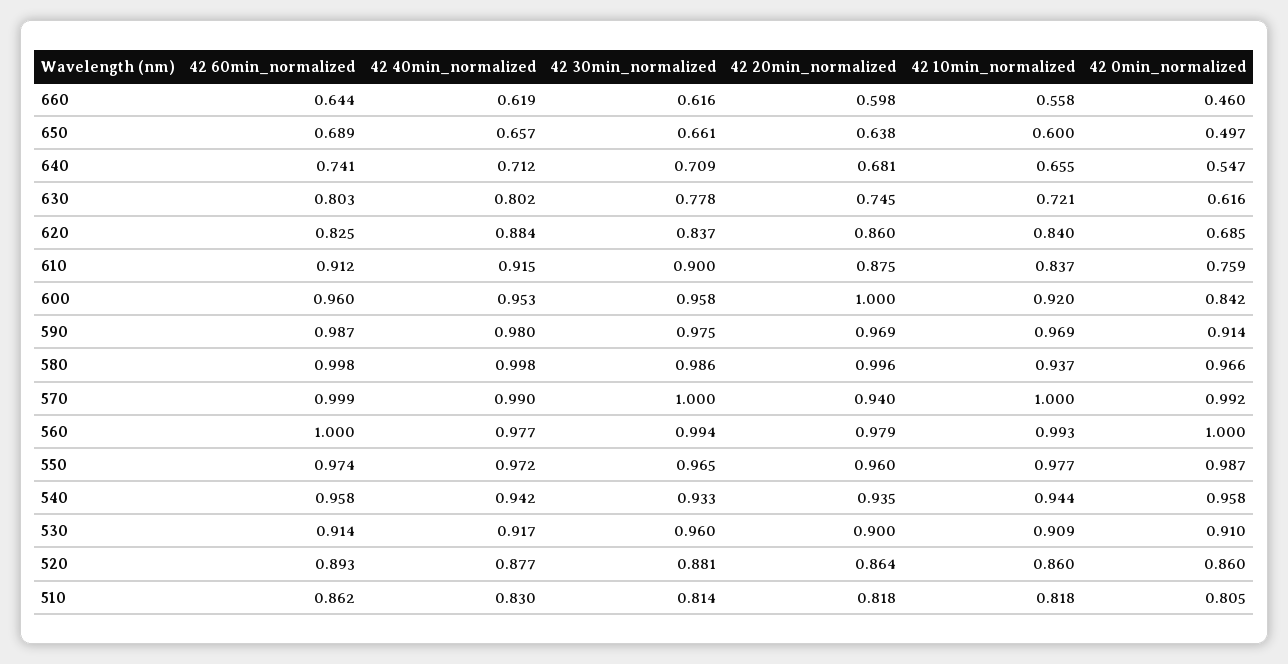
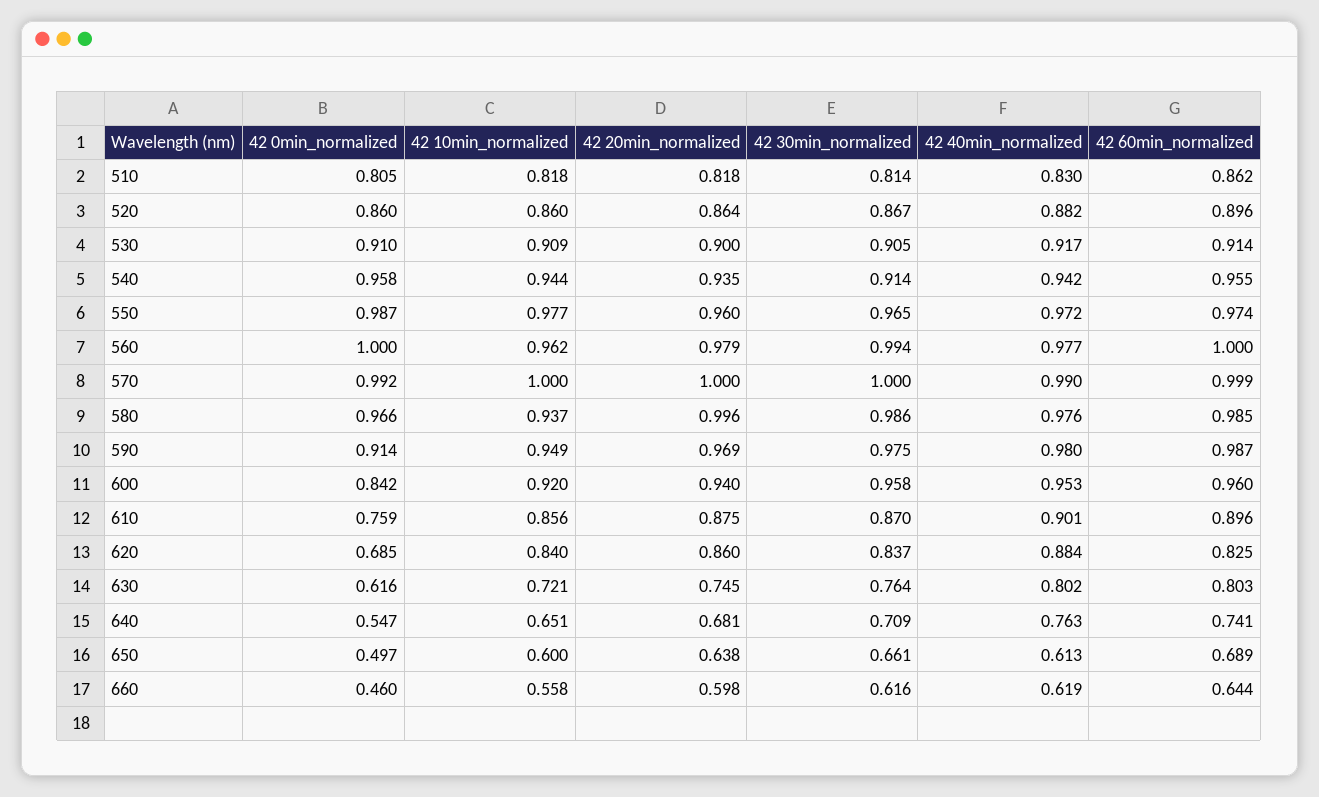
42 40min_normalized, 650: 0.657 -> 0.613
42 40min_normalized, 640: 0.712 -> 0.763
42 10min_normalized, 640: 0.655 -> 0.651
42 30min_normalized, 630: 0.778 -> 0.764
42 60min_normalized, 610: 0.912 -> 0.896
42 40min_normalized, 610: 0.915 -> 0.901
42 30min_normalized, 610: 0.9 -> 0.87
42 10min_normalized, 610: 0.837 -> 0.856
42 20min_normalized, 600: 1 -> 0.94
42 10min_normalized, 590: 0.969 -> 0.949
42 60min_normalized, 580: 0.998 -> 0.985
42 40min_normalized, 580: 0.998 -> 0.976
42 20min_normalized, 570: 0.94 -> 1
42 10min_normalized, 560: 0.993 -> 0.962
42 60min_normalized, 540: 0.958 -> 0.955
42 30min_normalized, 540: 0.933 -> 0.914
42 30min_normalized, 530: 0.96 -> 0.905
42 60min_normalized, 520: 0.893 -> 0.896
42 40min_normalized, 520: 0.877 -> 0.882
42 30min_normalized, 520: 0.881 -> 0.867

